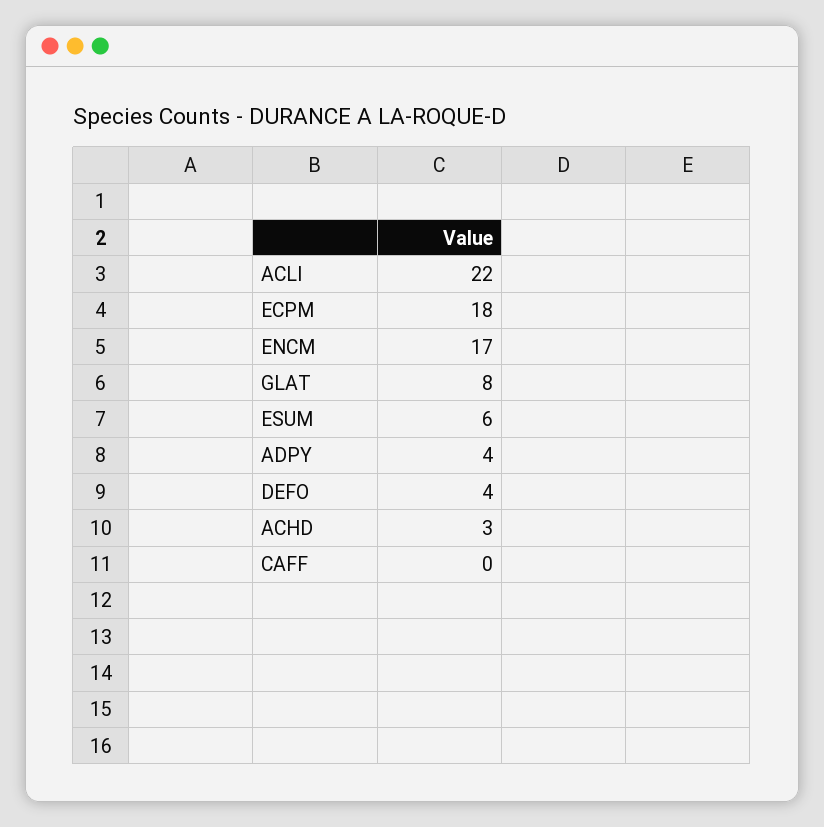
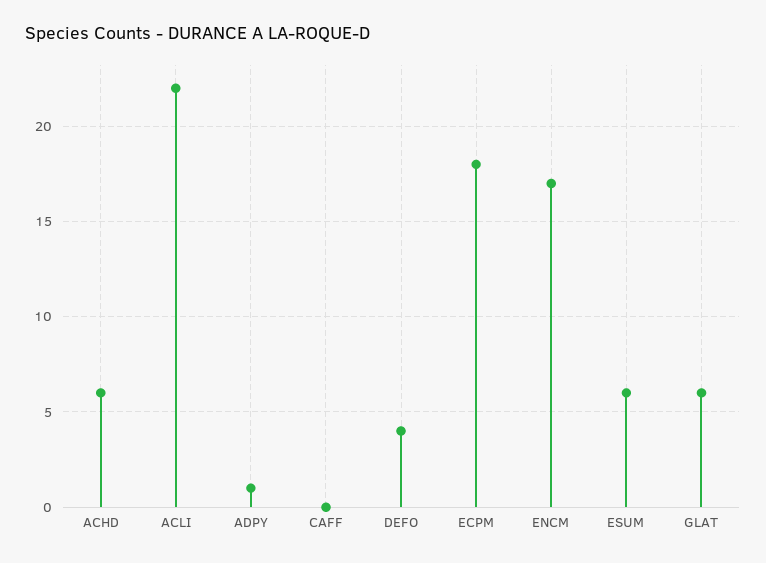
GLAT: 8 -> 6
ADPY: 4 -> 1
ACHD: 3 -> 6

